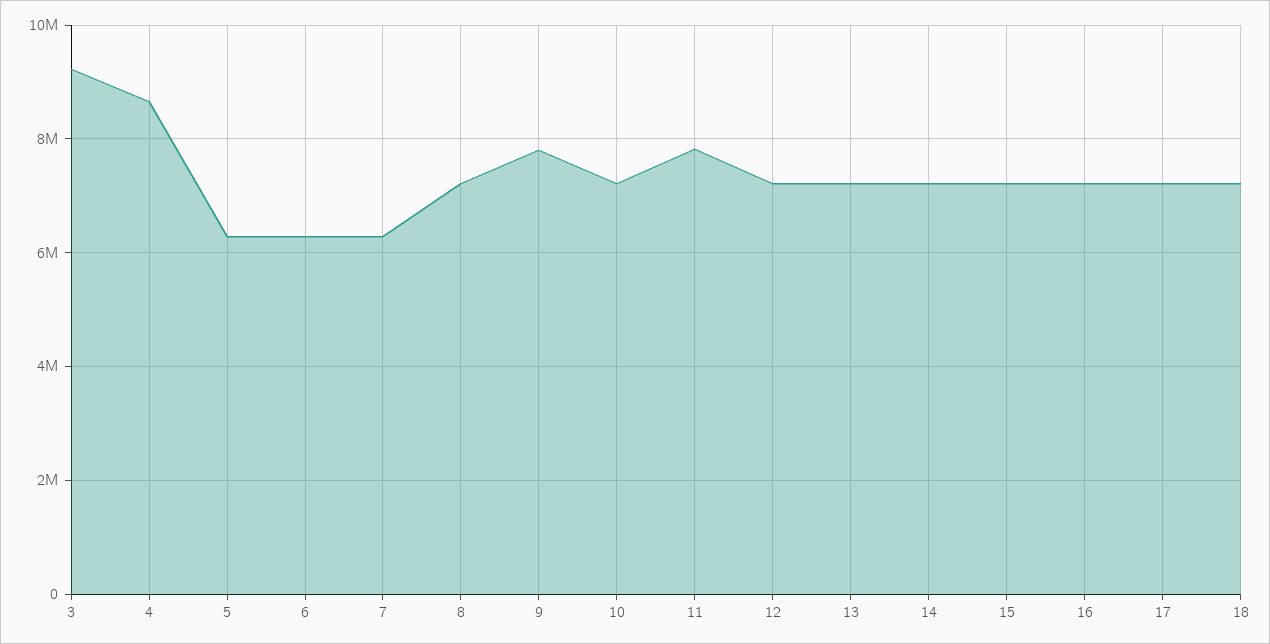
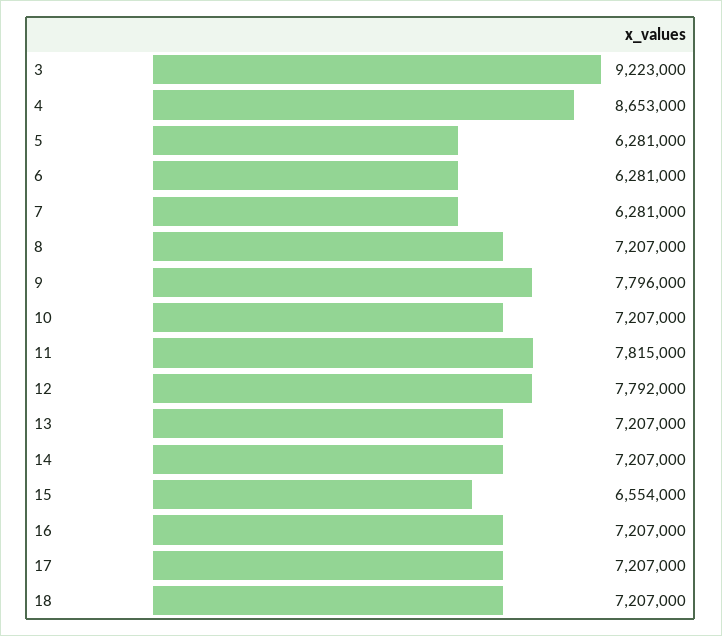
12: 7200000 -> 7792000
15: 7200000 -> 6554000

